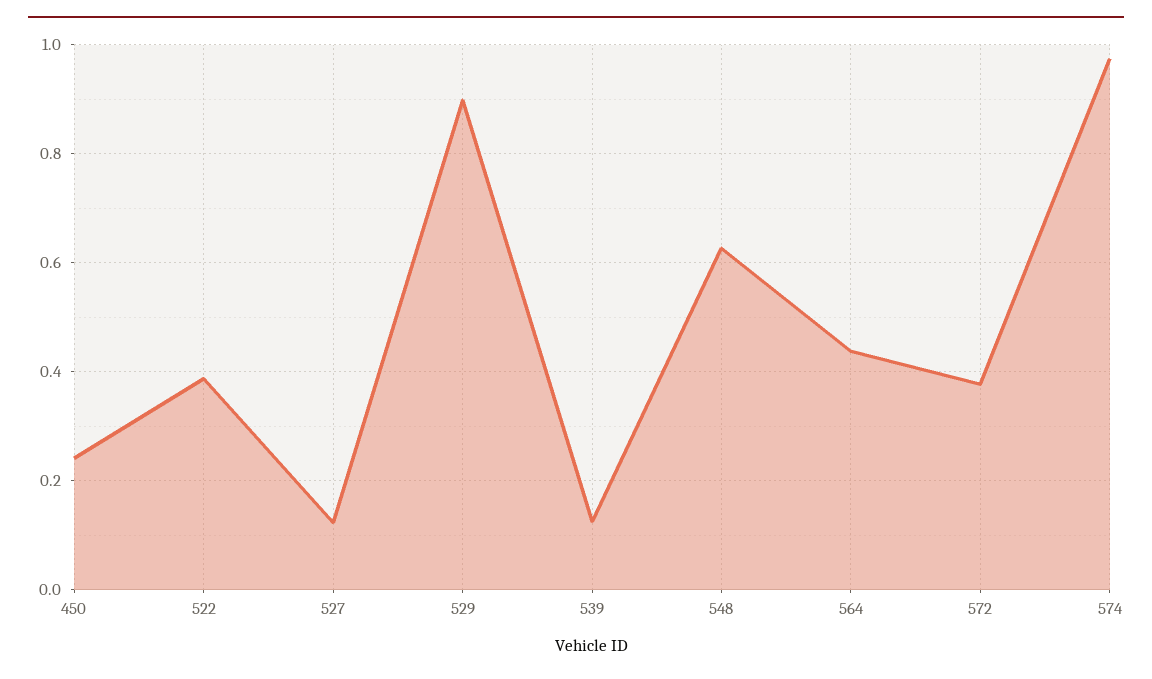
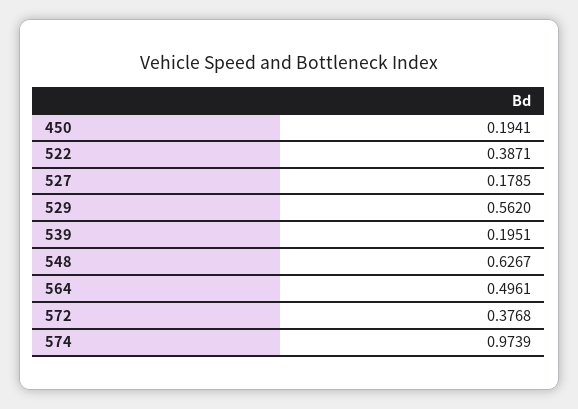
450: 0.24 -> 0.1941
527: 0.12 -> 0.1785
529: 0.9 -> 0.562
539: 0.12 -> 0.1951
564: 0.44 -> 0.4961

